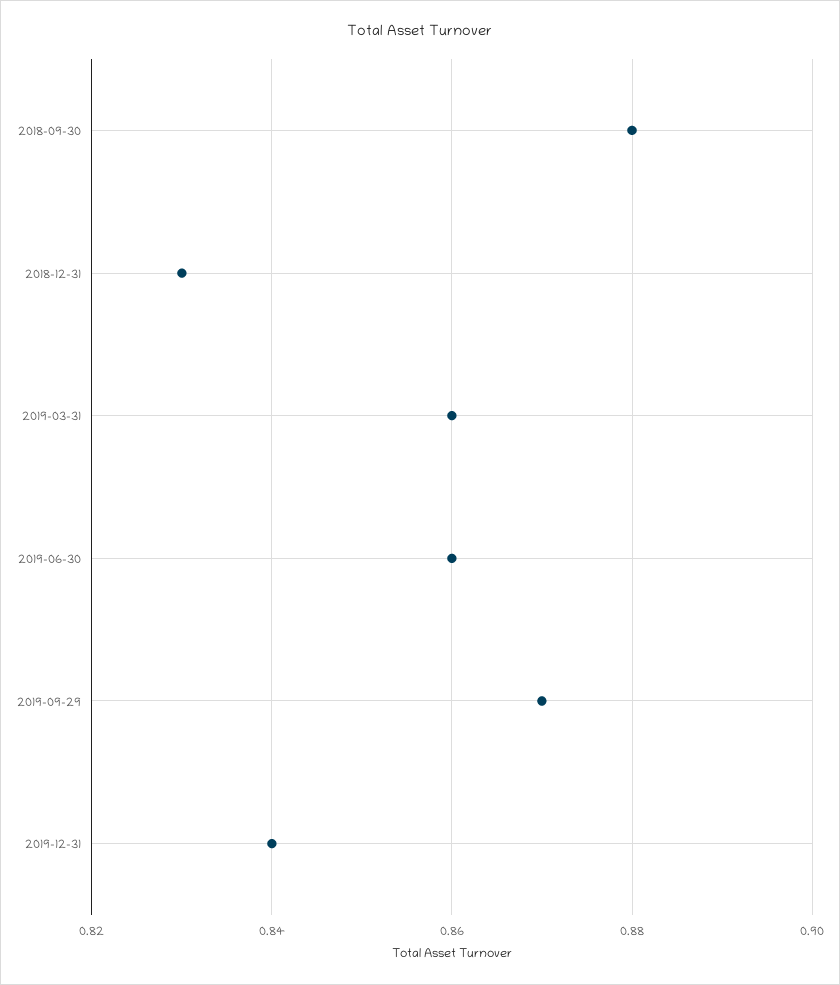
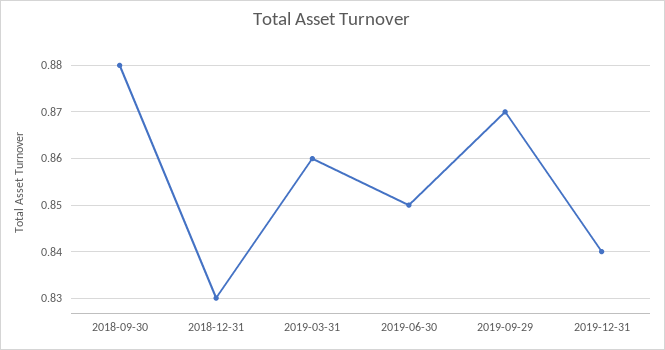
2019-06-30: 0.86 -> 0.85

